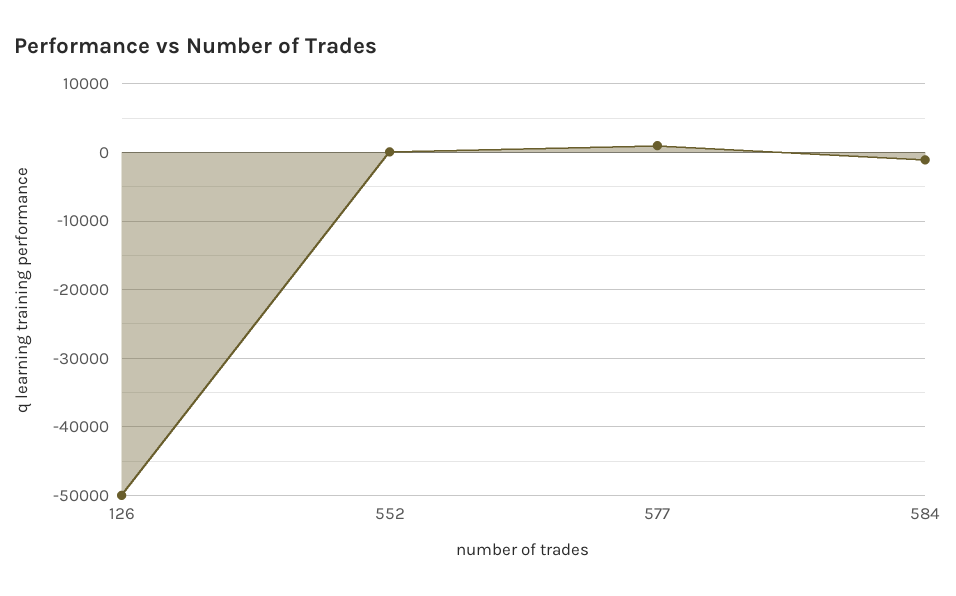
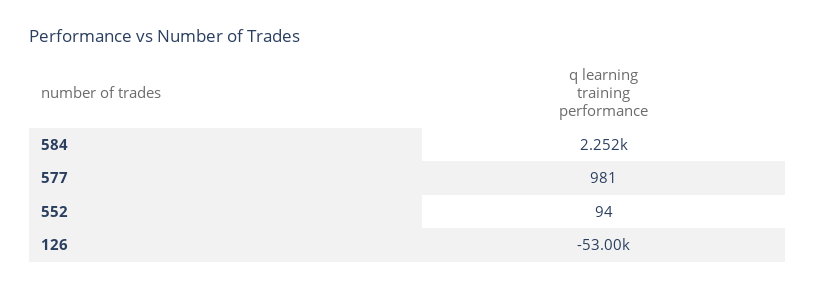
126: -50000 -> -53000
584: -1000 -> 2252

